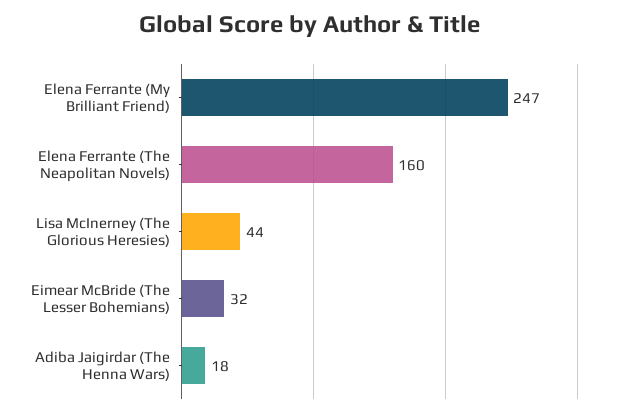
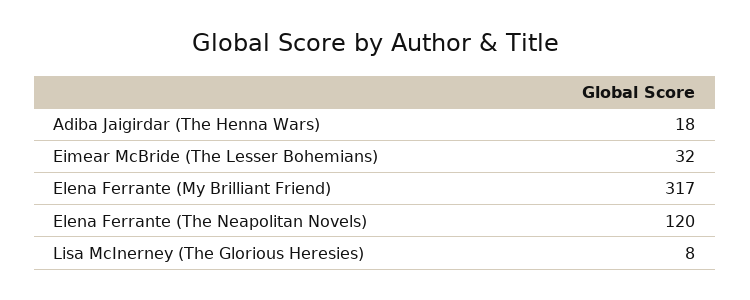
Elena Ferrante (My Brilliant Friend): 247 -> 317
Elena Ferrante (The Neapolitan Novels): 160 -> 120
Lisa McInerney (The Glorious Heresies): 44 -> 8

